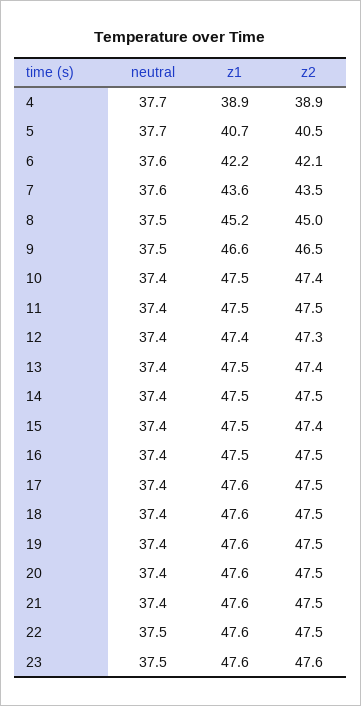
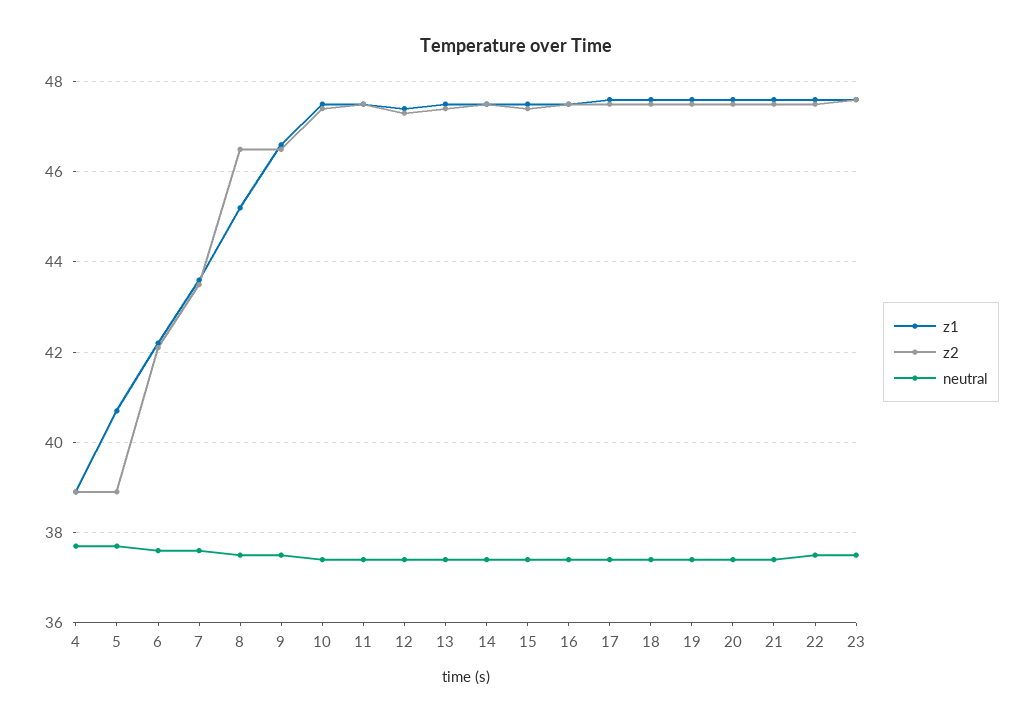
z2, 5: 40.5 -> 39
z2, 8: 45 -> 46.5

